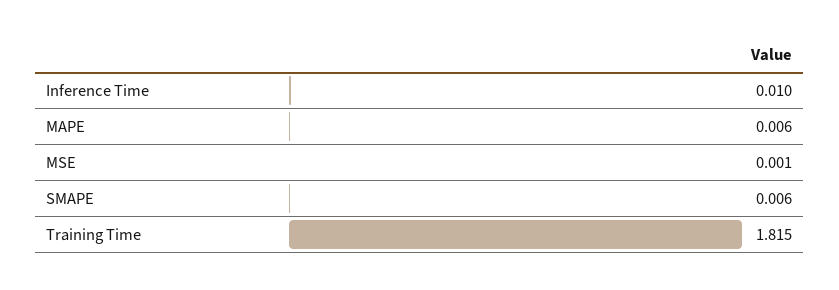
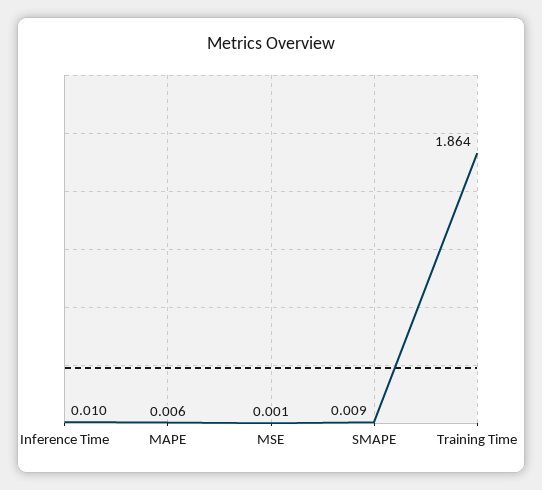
SMAPE: 0.006 -> 0.009
Training Time: 1.815 -> 1.864

